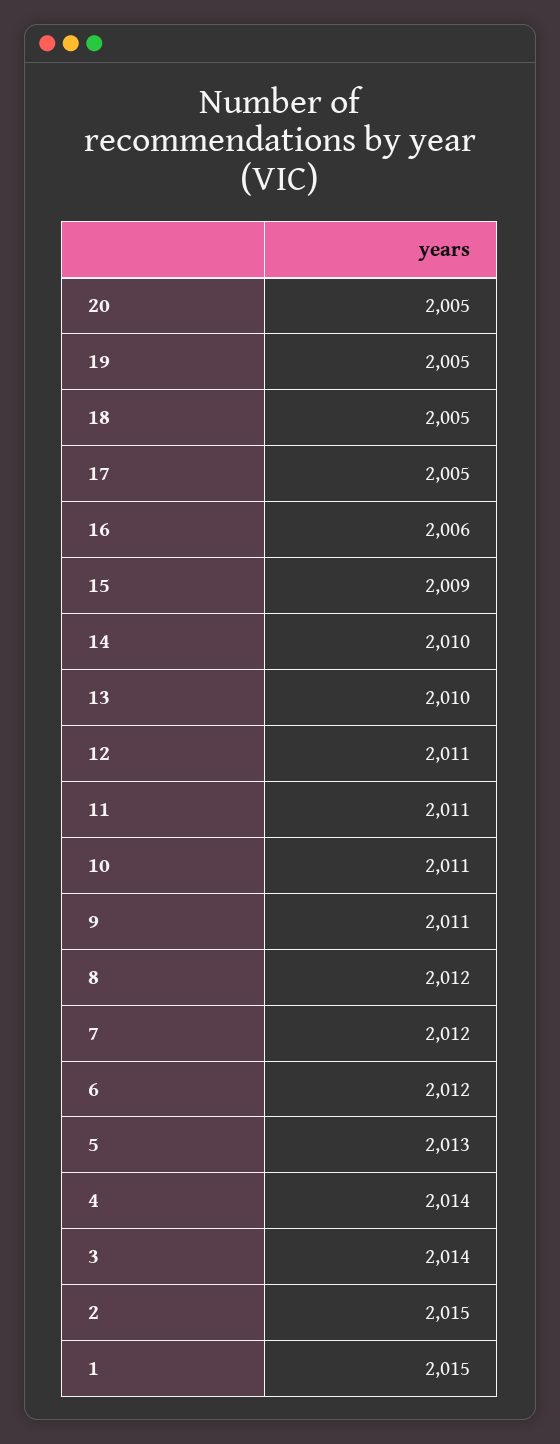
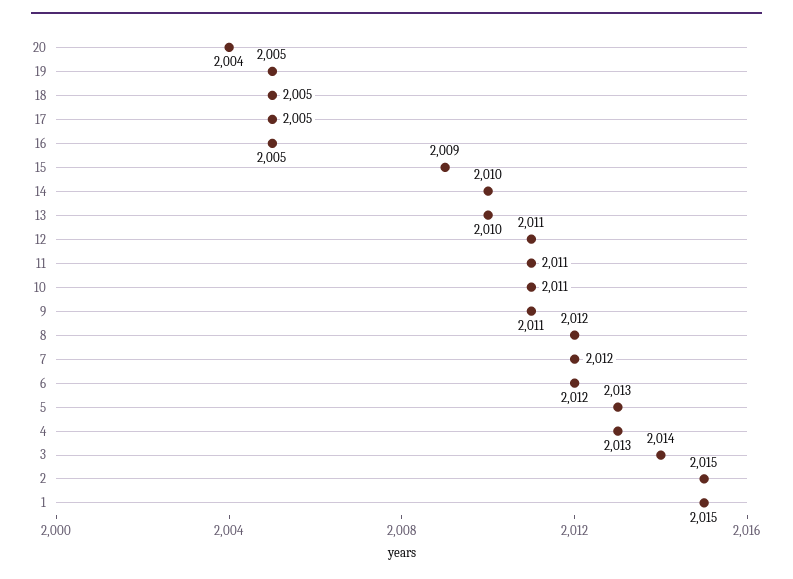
20: 2005 -> 2004
16: 2006 -> 2005
4: 2014 -> 2013

